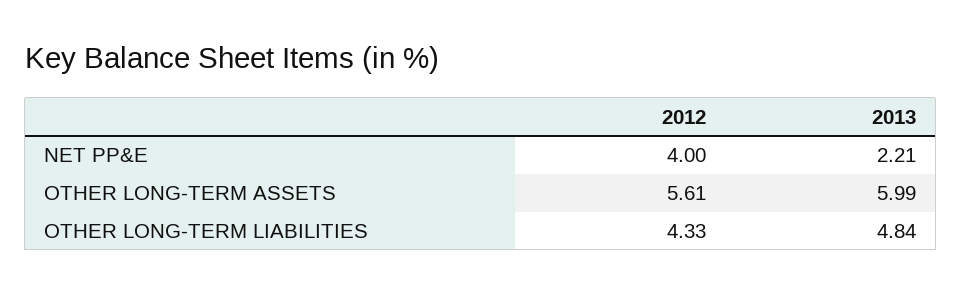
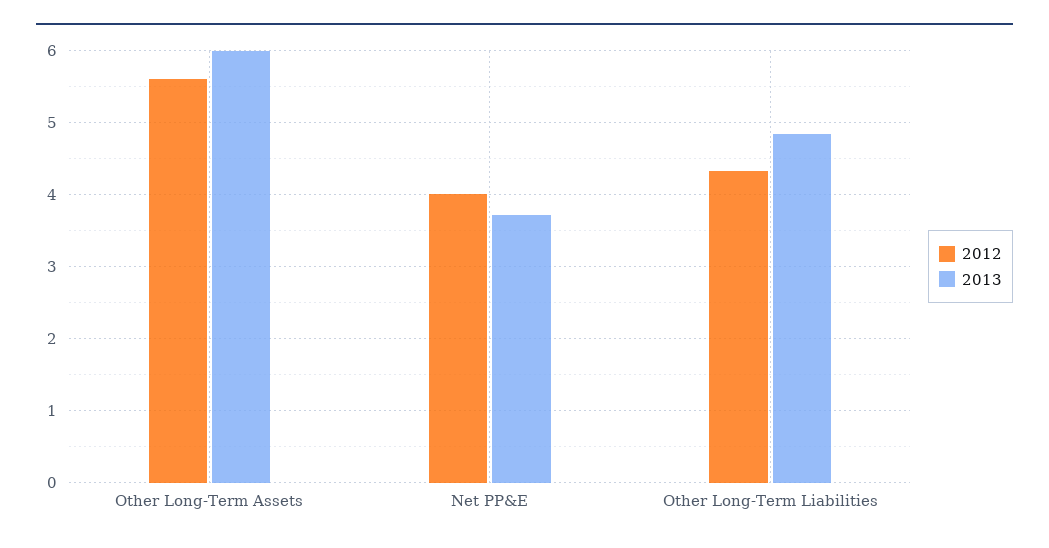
2013, NET PP&E: 2.21 -> 3.7

